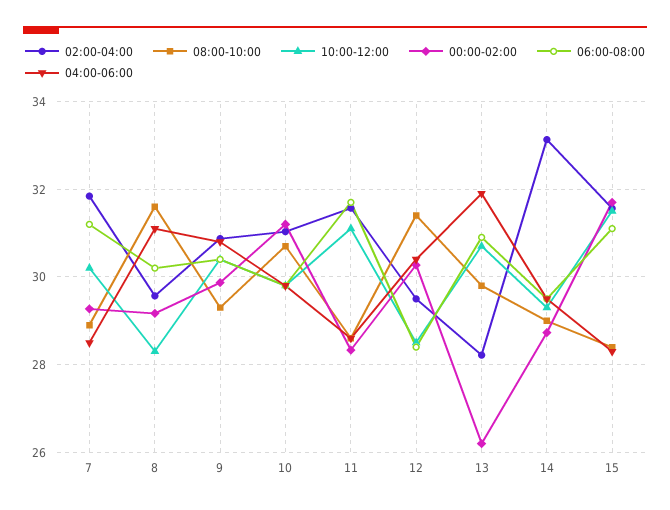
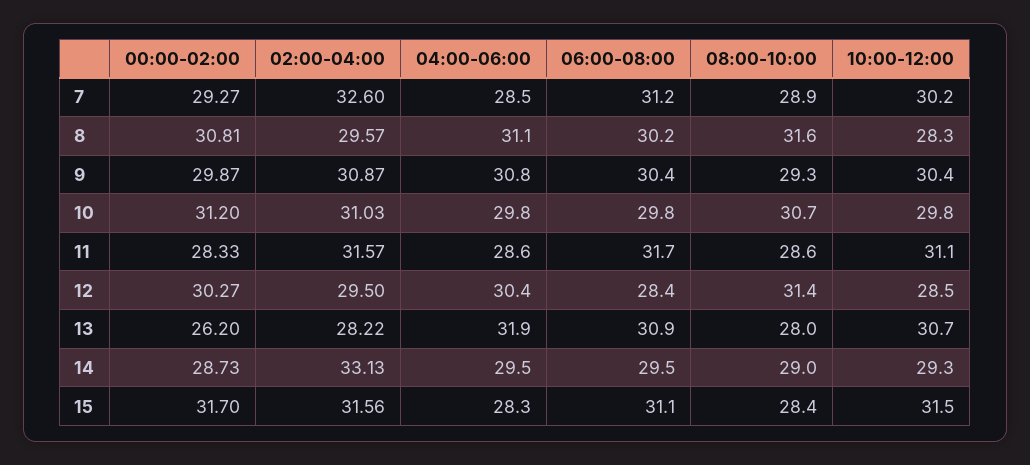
02:00-04:00, 7: 31.8 -> 32.6
00:00-02:00, 8: 29.2 -> 30.81
08:00-10:00, 13: 29.8 -> 28

